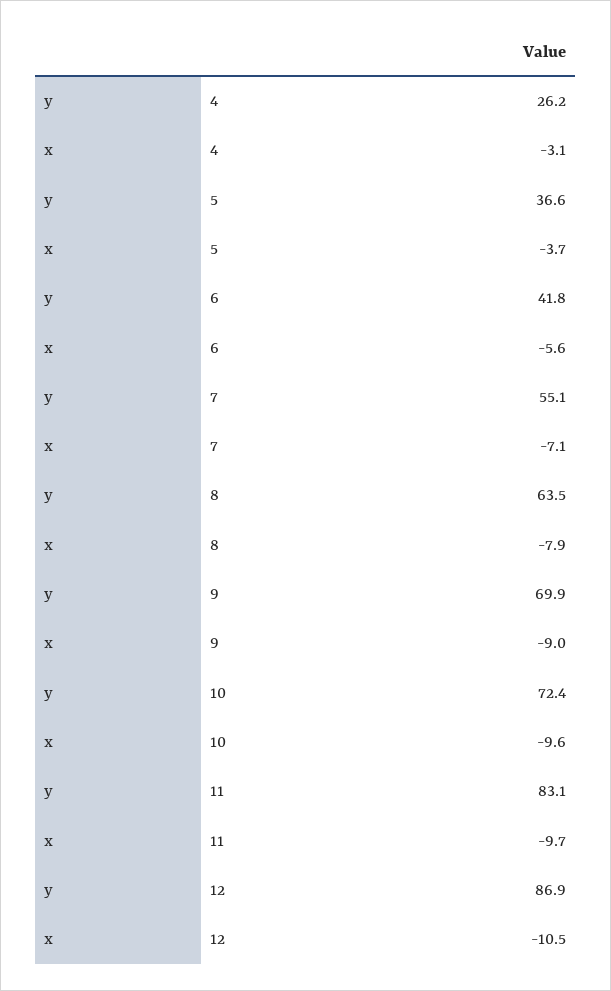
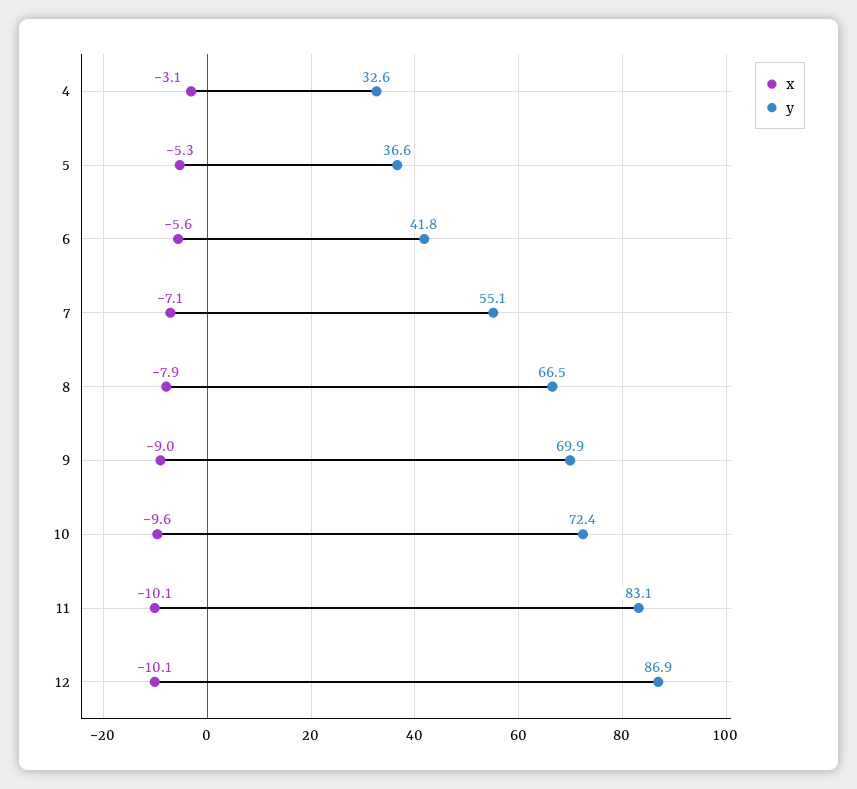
y, 4: 26.2 -> 32.6
x, 5: -3.7 -> -5.3
y, 8: 63.5 -> 66.5
x, 11: -9.7 -> -10.1
x, 12: -10.5 -> -10.1

